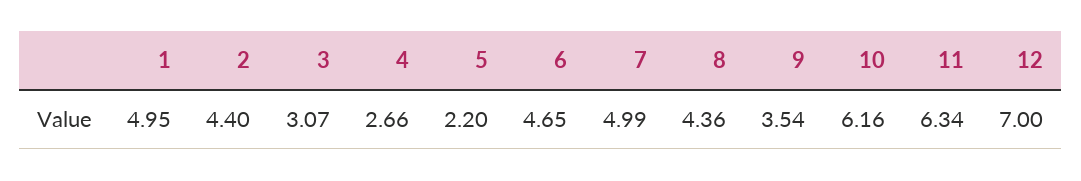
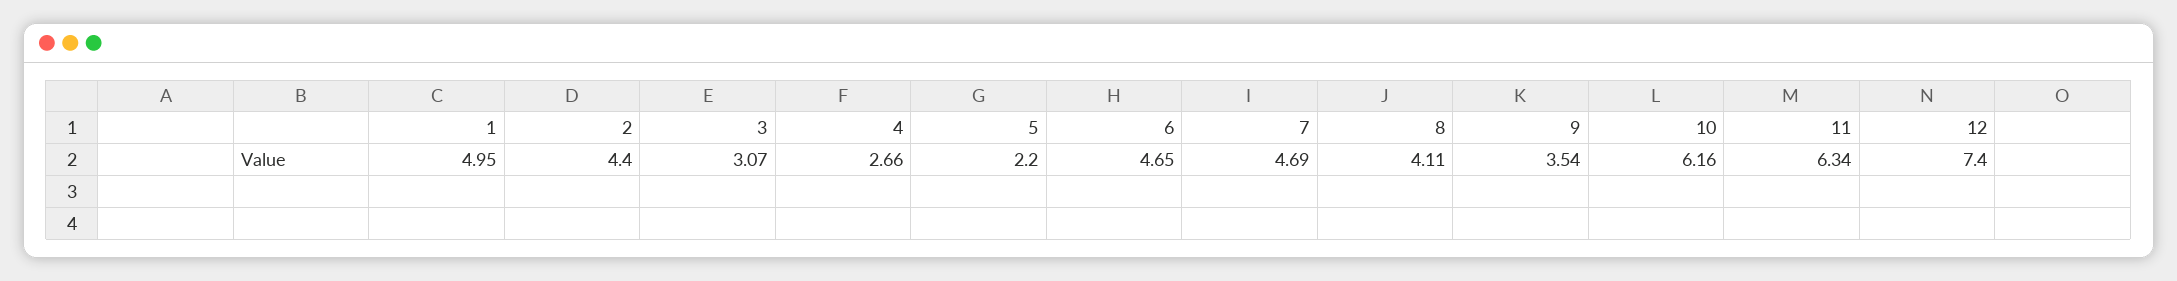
7: 4.99 -> 4.69
8: 4.36 -> 4.11
12: 7 -> 7.4

